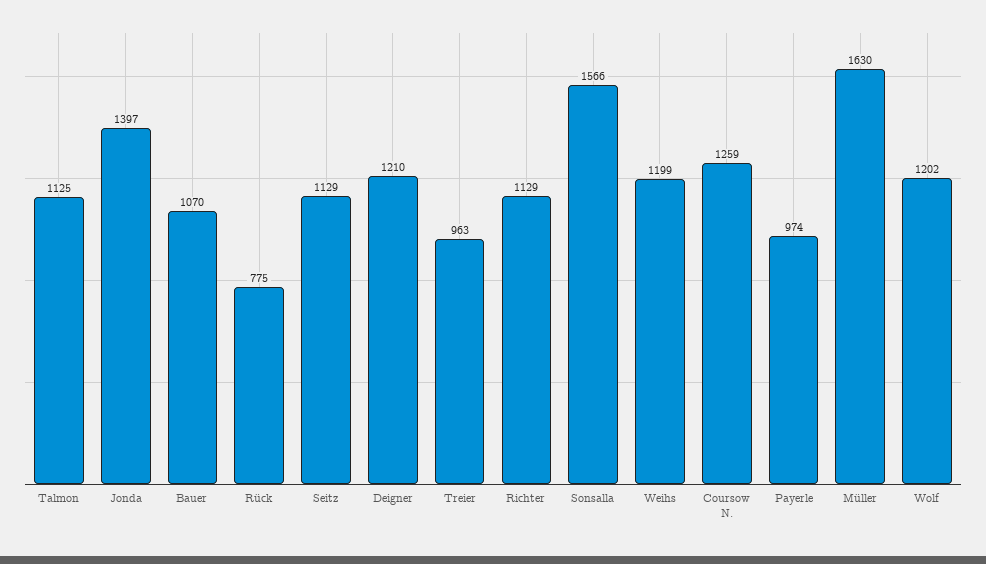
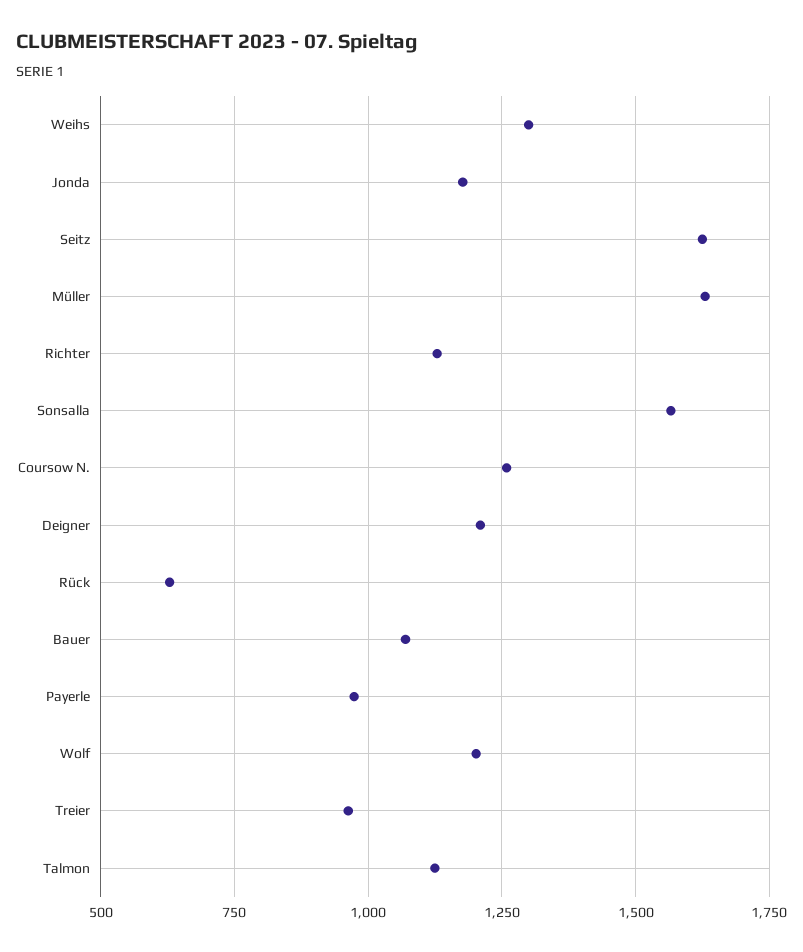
Jonda: 1397 -> 1175
Rück: 775 -> 625
Seitz: 1129 -> 1625
Weihs: 1199 -> 1300

